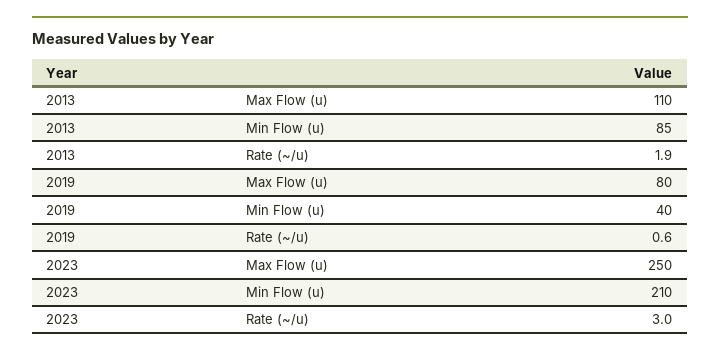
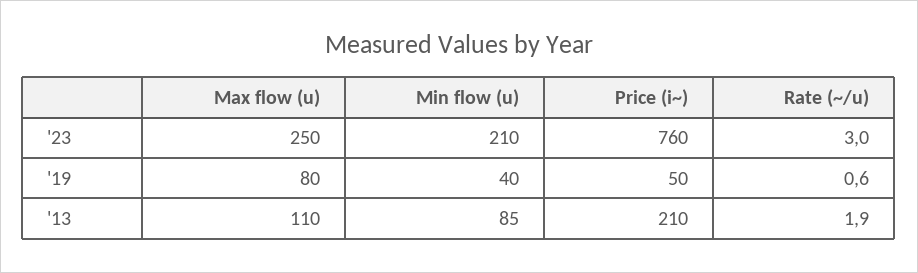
2023, Price (i~): none -> 760
2019, Price (i~): none -> 50
2013, Price (i~): none -> 210

